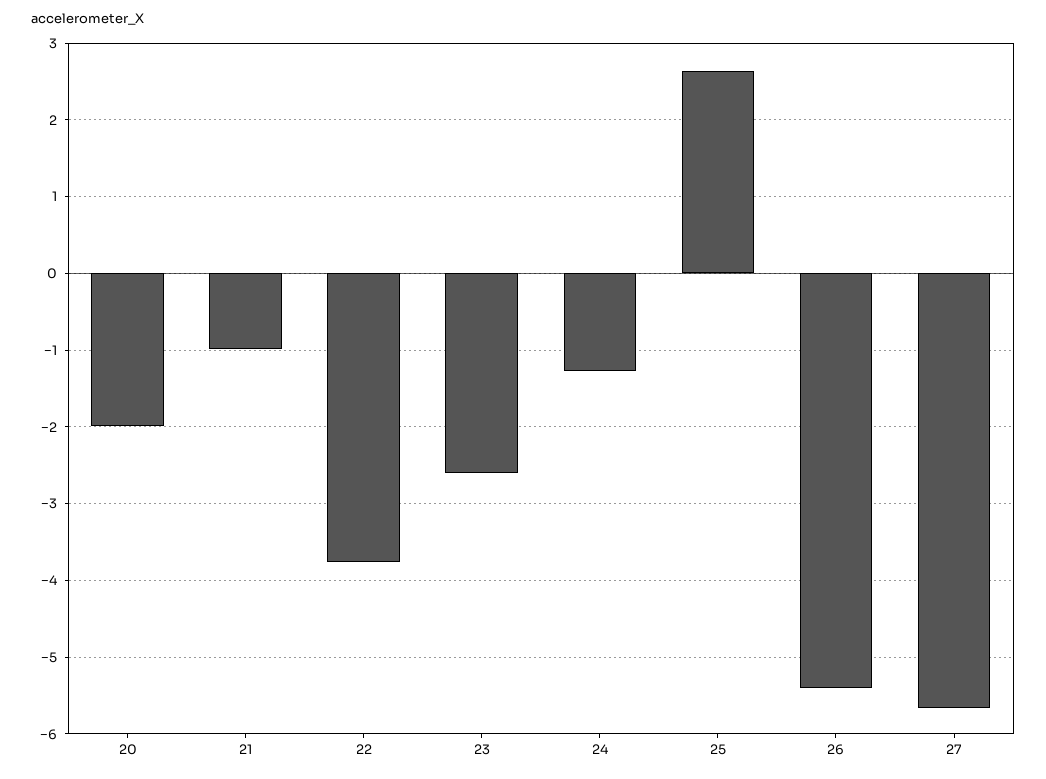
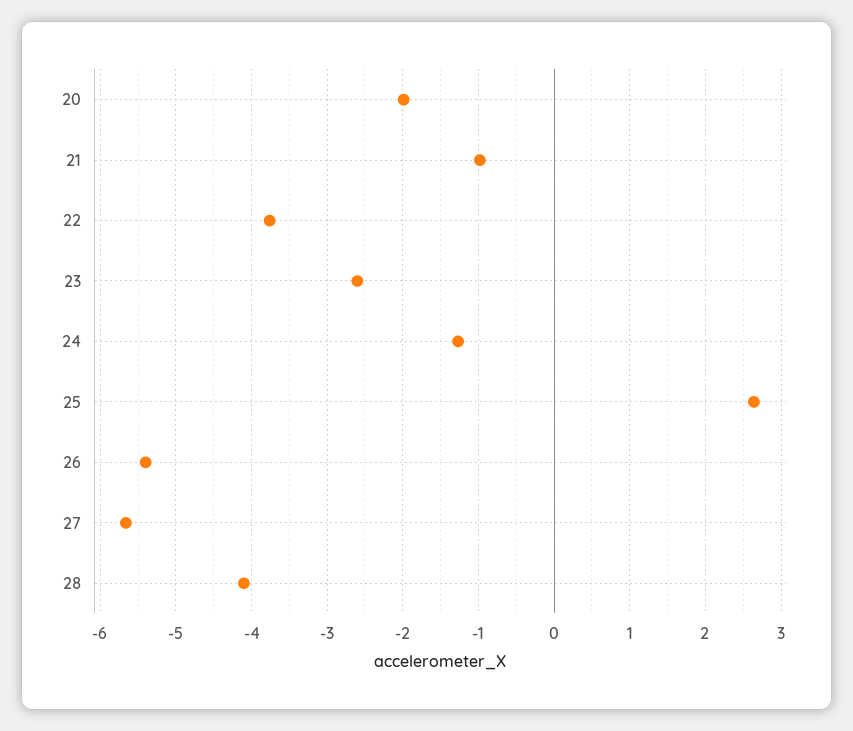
28: none -> -4.1

